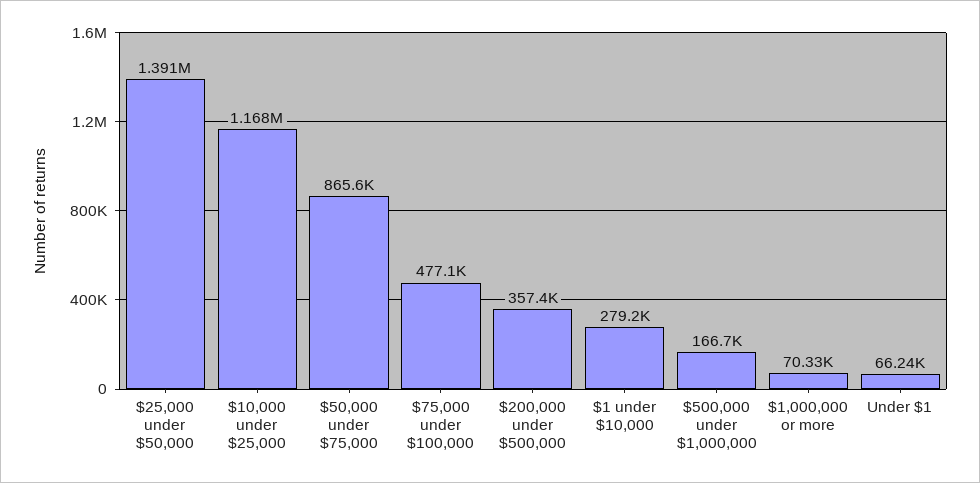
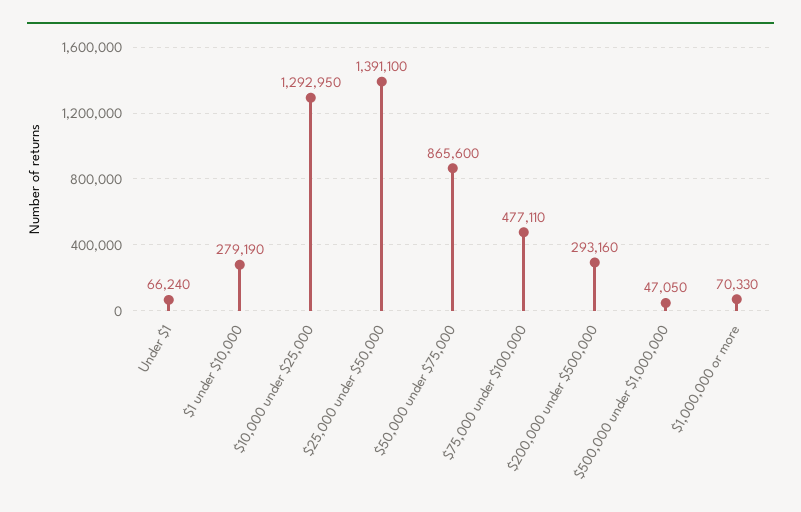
$10,000 under $25,000: 1168000 -> 1292950
$200,000 under $500,000: 357400 -> 293160
$500,000 under $1,000,000: 166700 -> 47050

